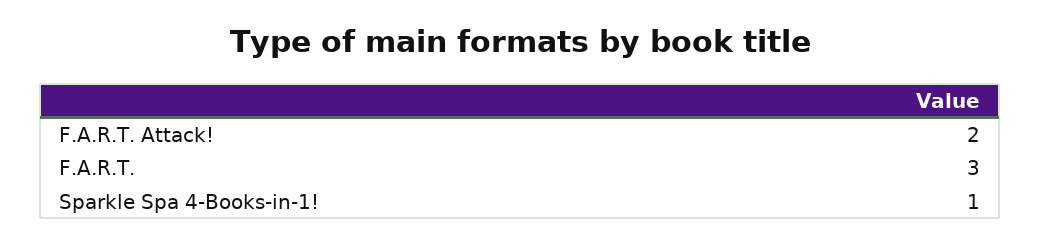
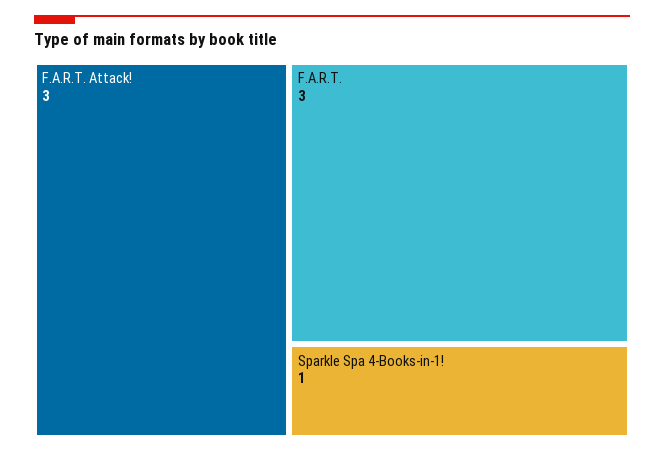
F.A.R.T. Attack!: 2 -> 3

